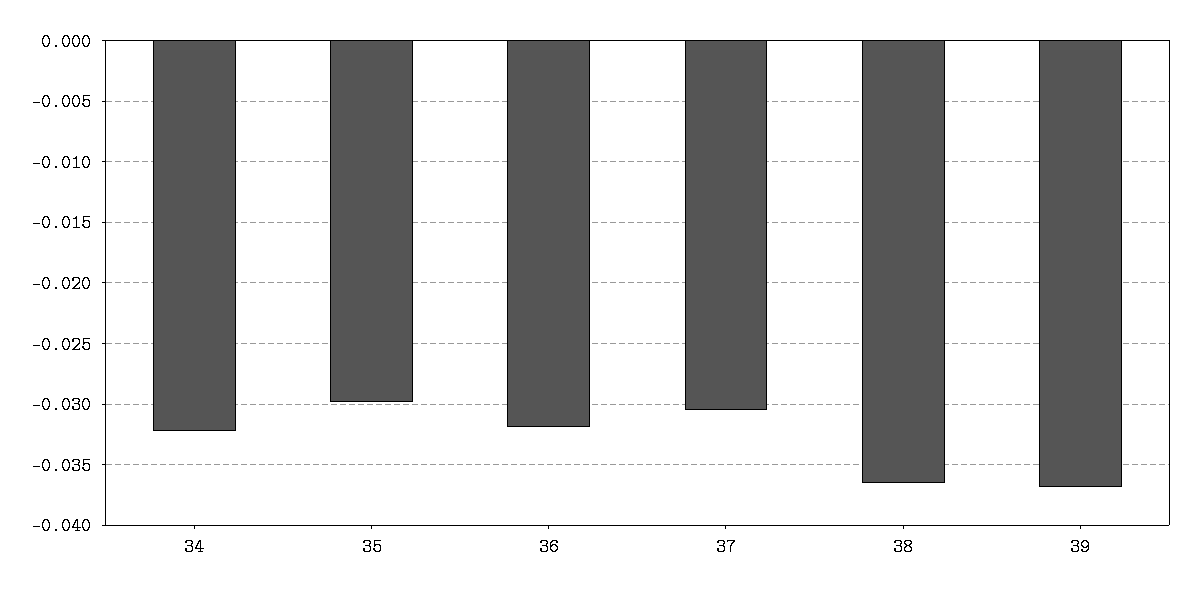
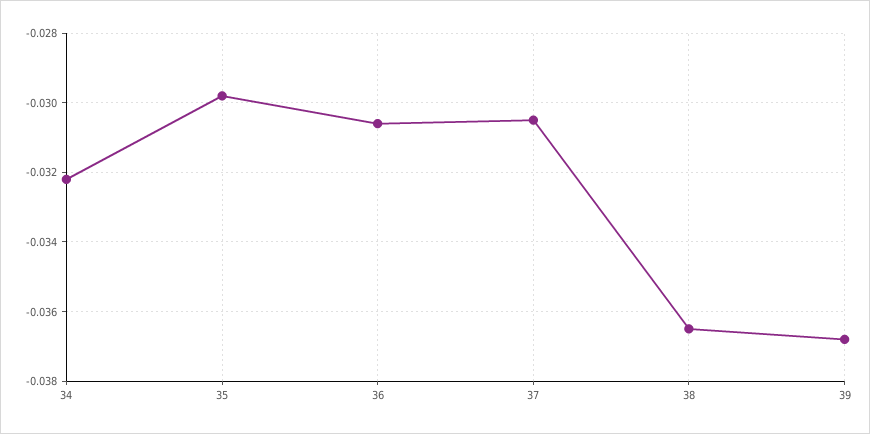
36: -0.032 -> -0.0305

